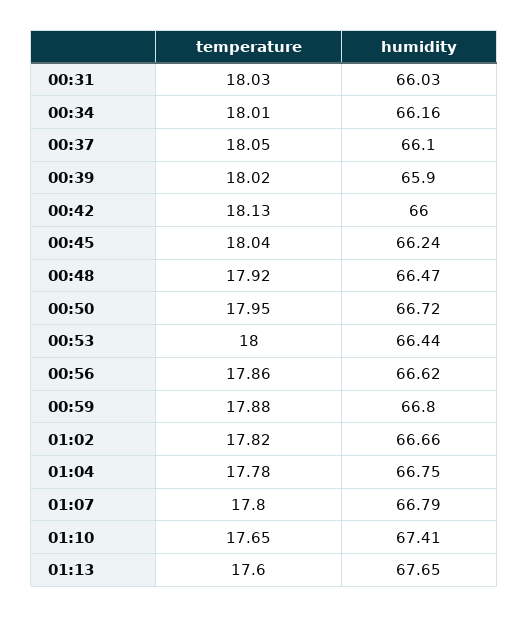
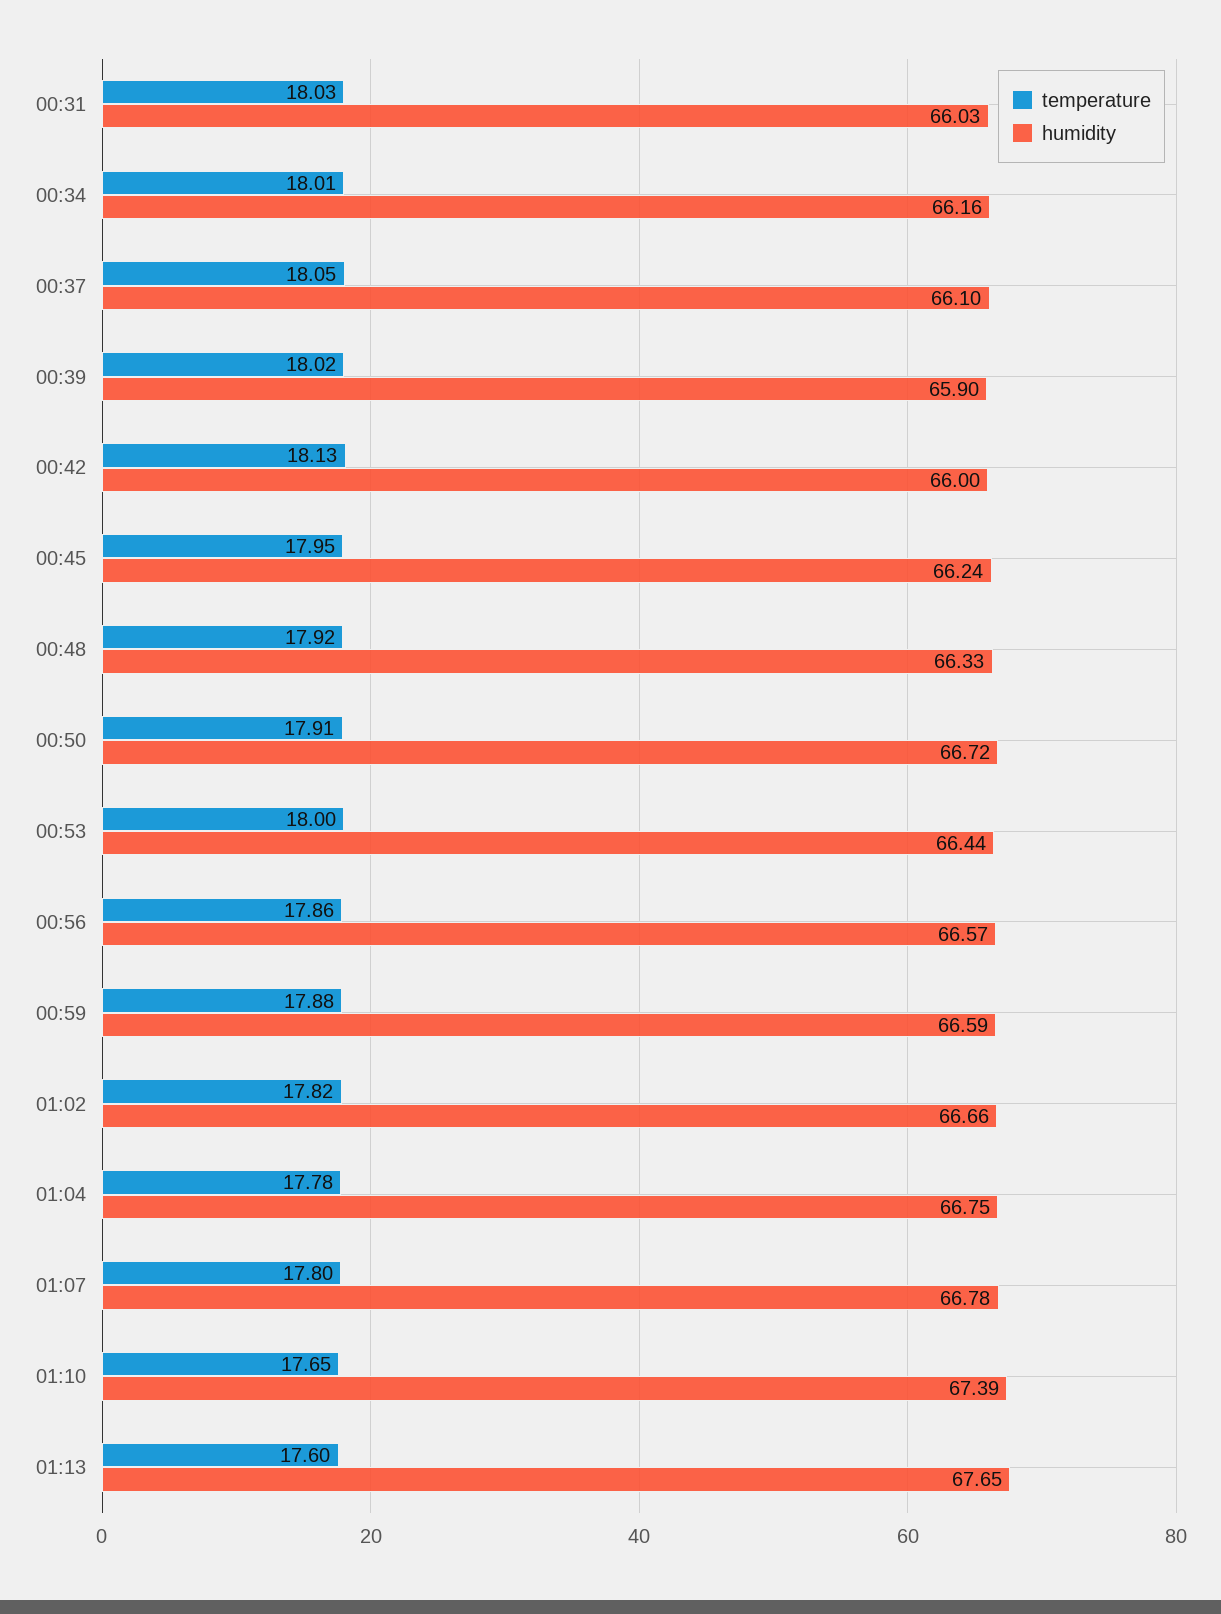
temperature, 00:45: 18.04 -> 17.95
humidity, 00:48: 66.47 -> 66.33
temperature, 00:50: 17.95 -> 17.91
humidity, 00:56: 66.62 -> 66.57
humidity, 00:59: 66.8 -> 66.59
humidity, 01:07: 66.79 -> 66.78
humidity, 01:10: 67.41 -> 67.39

